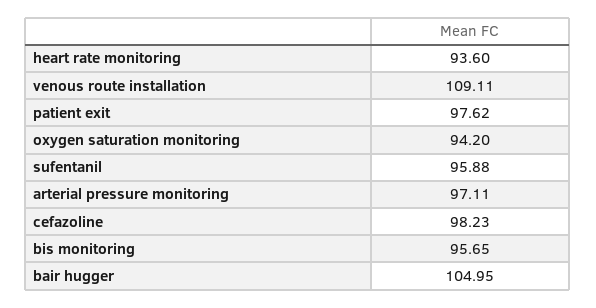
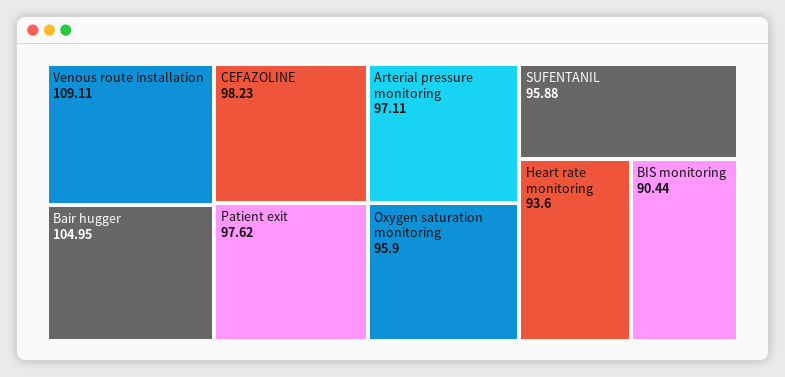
oxygen saturation monitoring: 94.2 -> 95.9
bis monitoring: 95.65 -> 90.44

